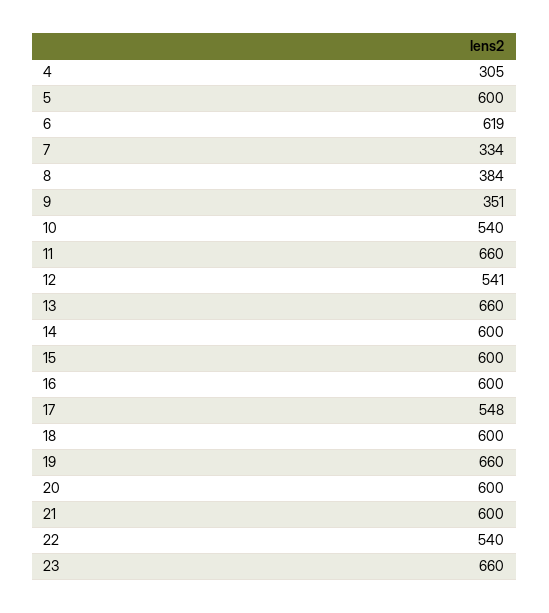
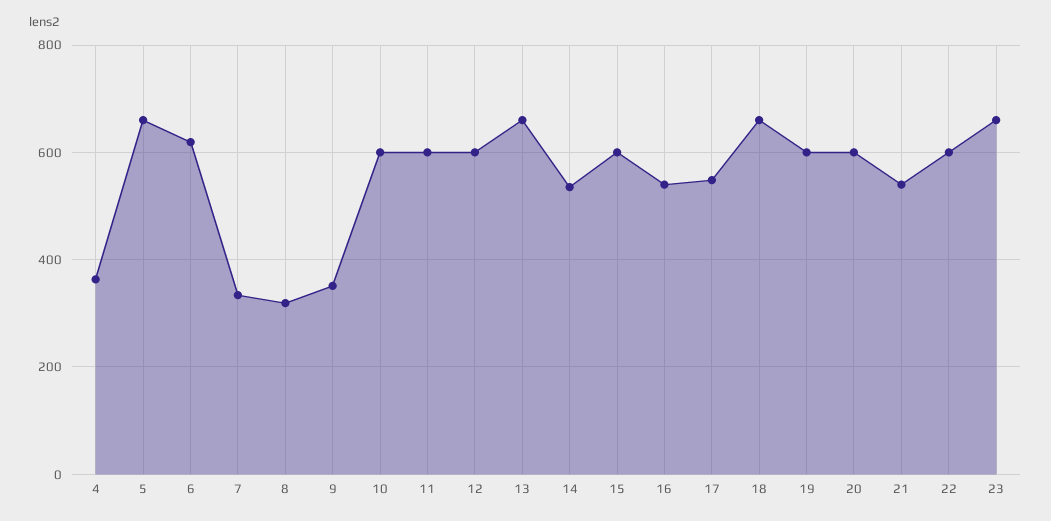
4: 305 -> 360
5: 600 -> 660
8: 384 -> 320
10: 540 -> 600
11: 660 -> 600
12: 541 -> 600
14: 600 -> 540
16: 600 -> 540
18: 600 -> 660
19: 660 -> 600
21: 600 -> 540
22: 540 -> 600

